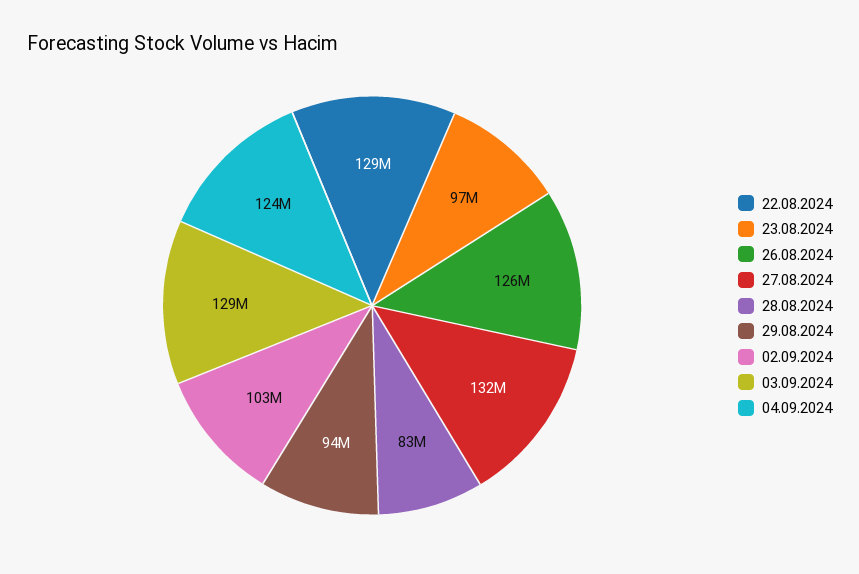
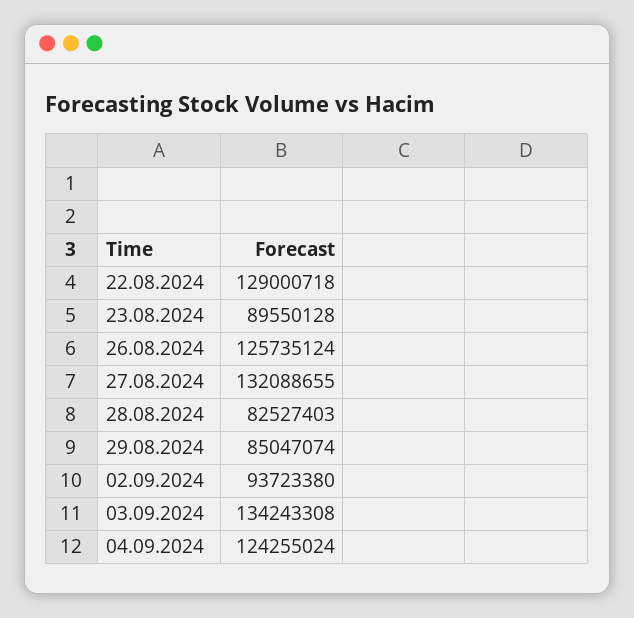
23.08.2024: 97000000 -> 89550128
29.08.2024: 94000000 -> 85047074
02.09.2024: 103000000 -> 93723380
03.09.2024: 129000000 -> 134243308

